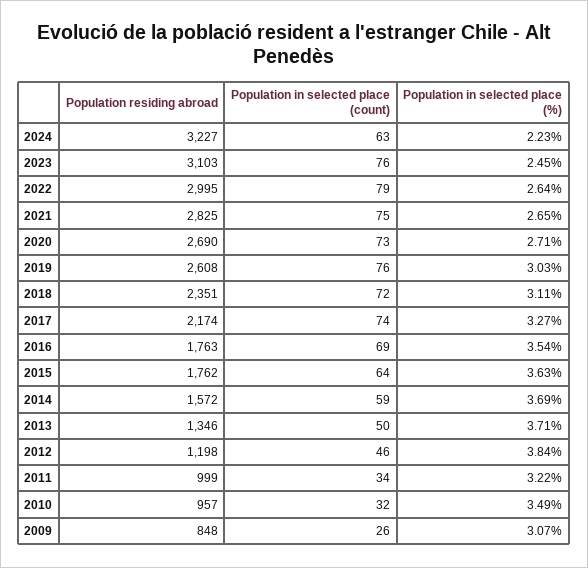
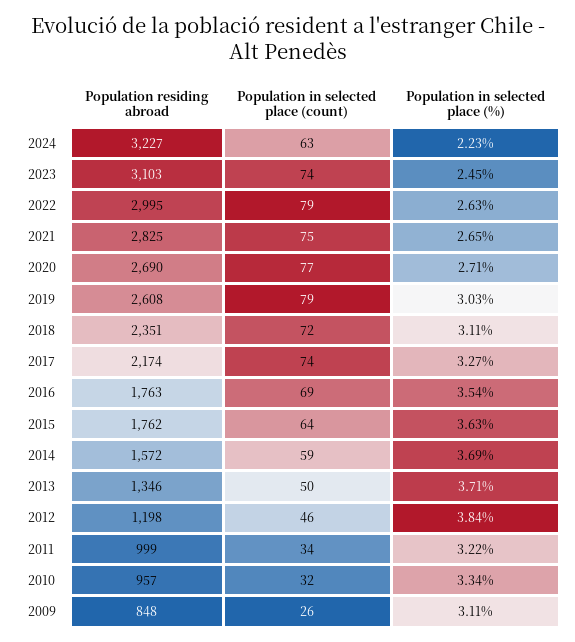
Population in selected place (count), 2023: 76 -> 74
Population in selected place (%), 2022: 2.64 -> 2.63
Population in selected place (count), 2020: 73 -> 77
Population in selected place (count), 2019: 76 -> 79
Population in selected place (%), 2010: 3.49 -> 3.34
Population in selected place (%), 2009: 3.07 -> 3.11

